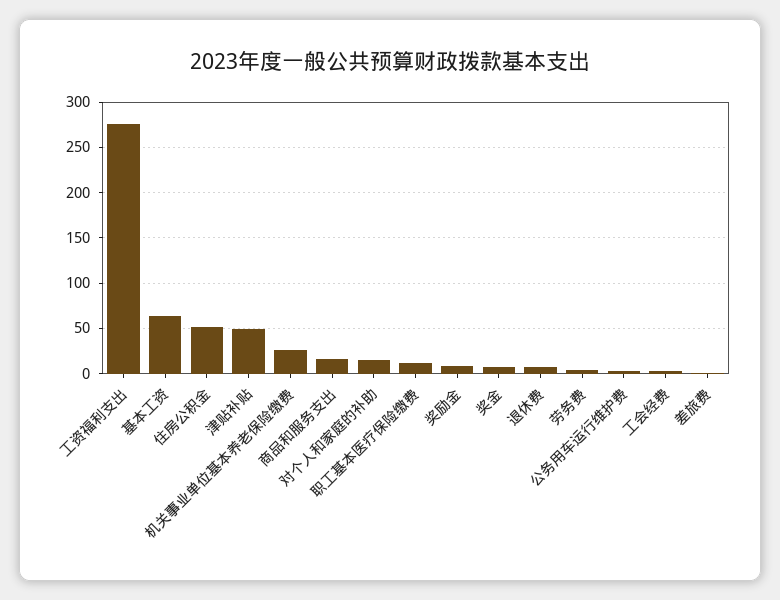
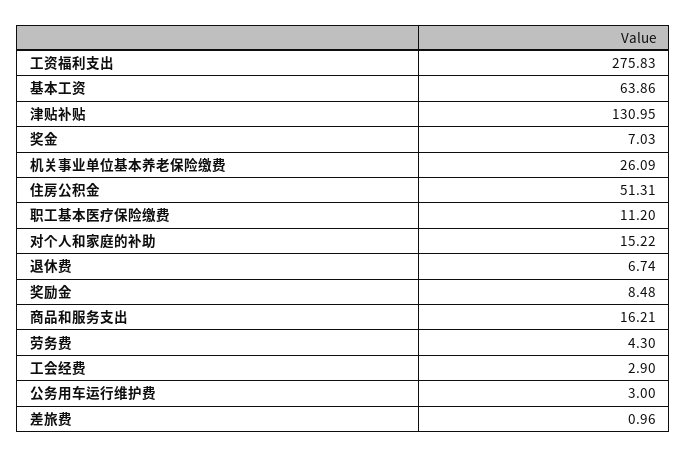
津贴补贴: 50 -> 130.95

